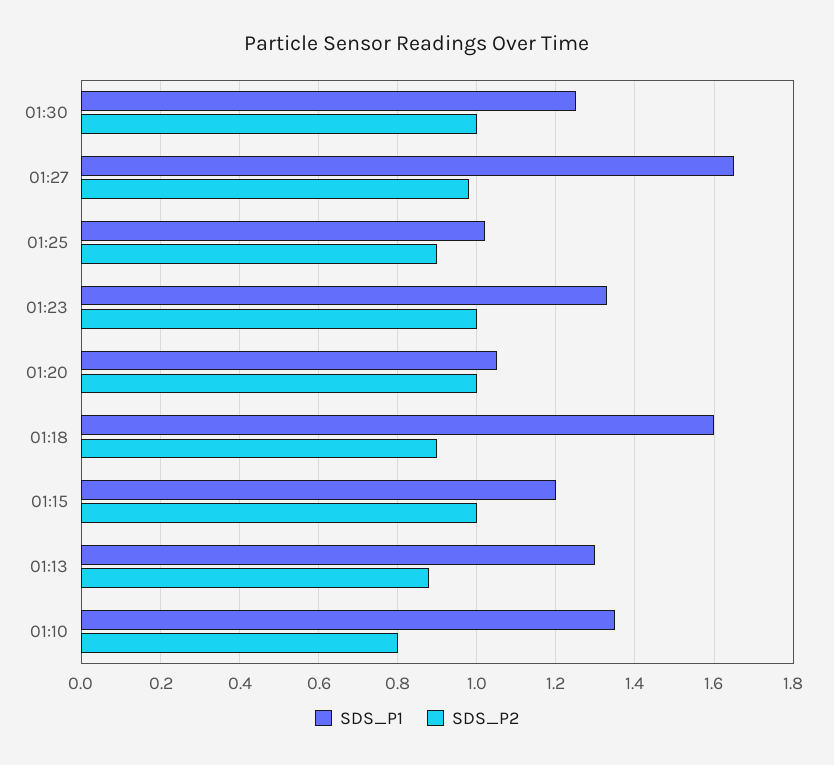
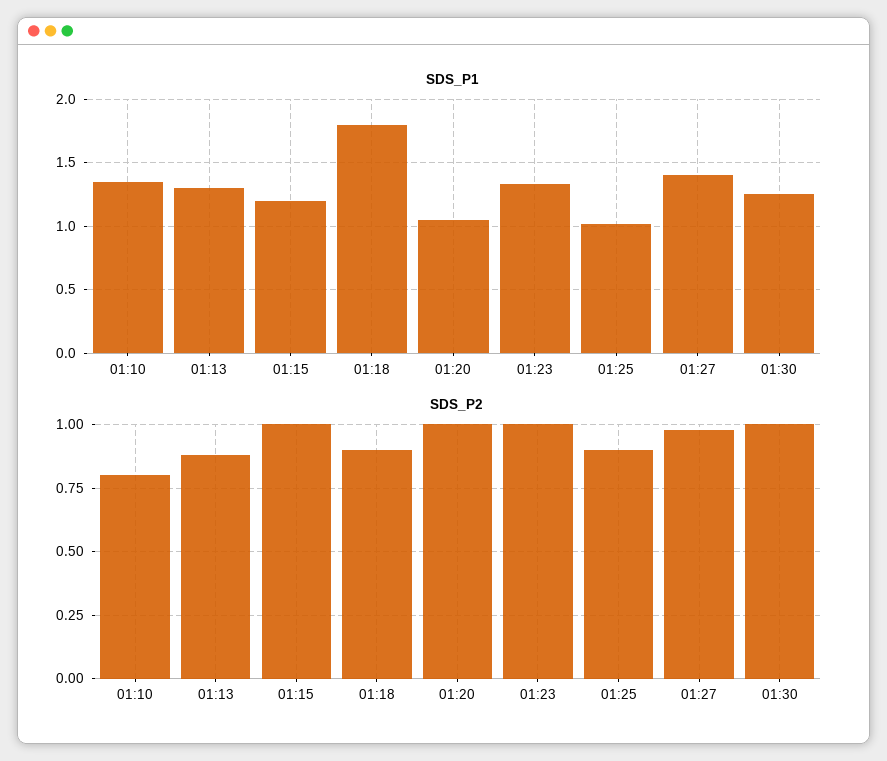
SDS_P1, 01:27: 1.65 -> 1.4
SDS_P1, 01:18: 1.6 -> 1.8

